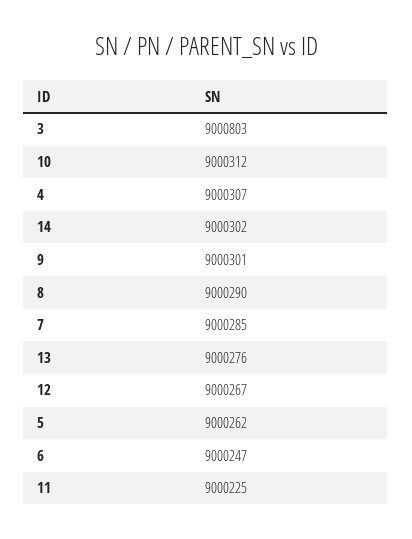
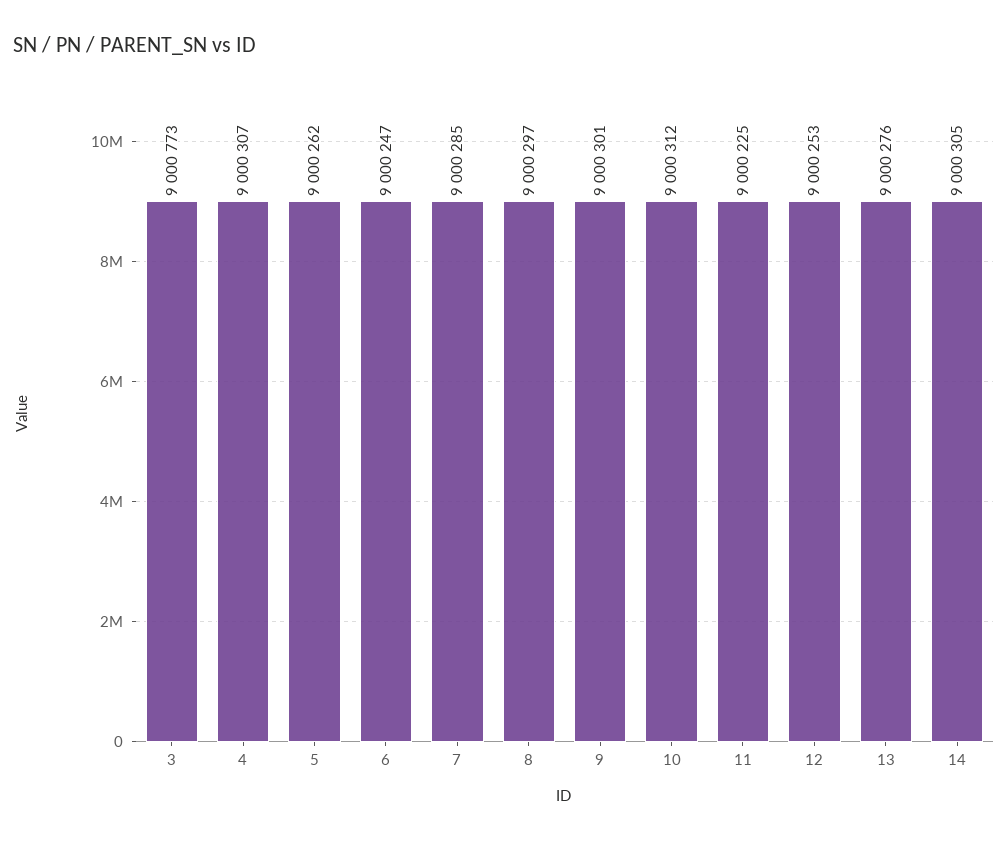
3: 9000803 -> 9000773
14: 9000302 -> 9000305
8: 9000290 -> 9000297
12: 9000267 -> 9000253

